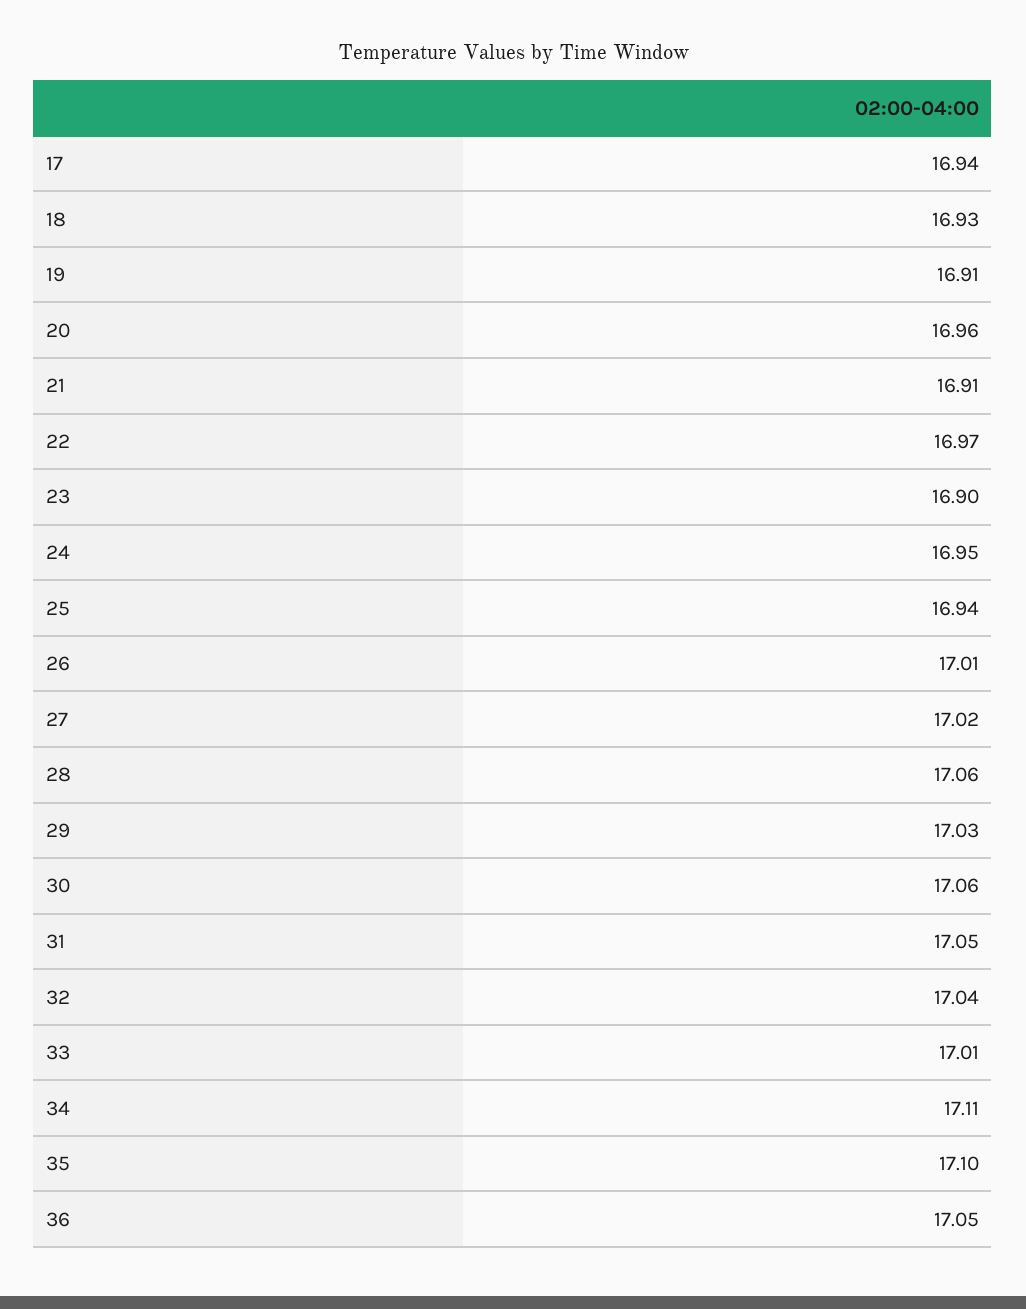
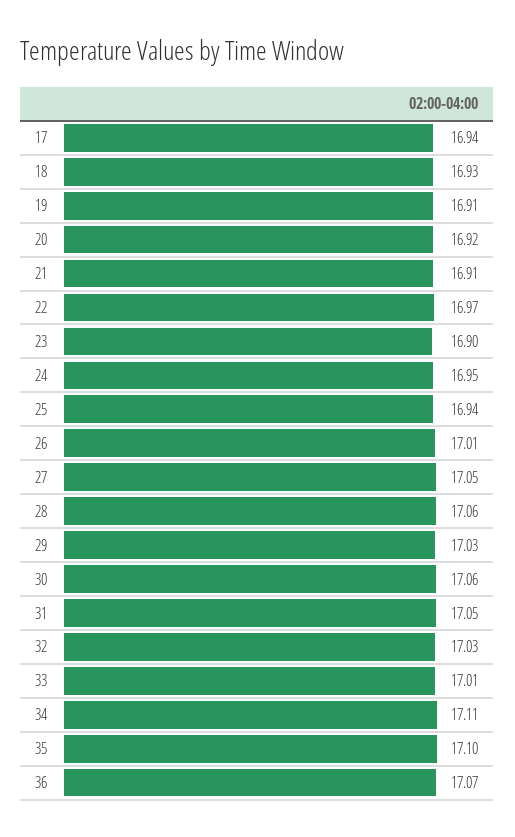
20: 16.96 -> 16.92
27: 17.02 -> 17.05
32: 17.04 -> 17.03
36: 17.05 -> 17.07

